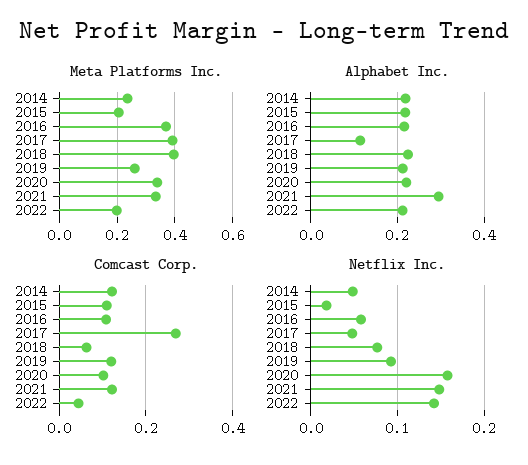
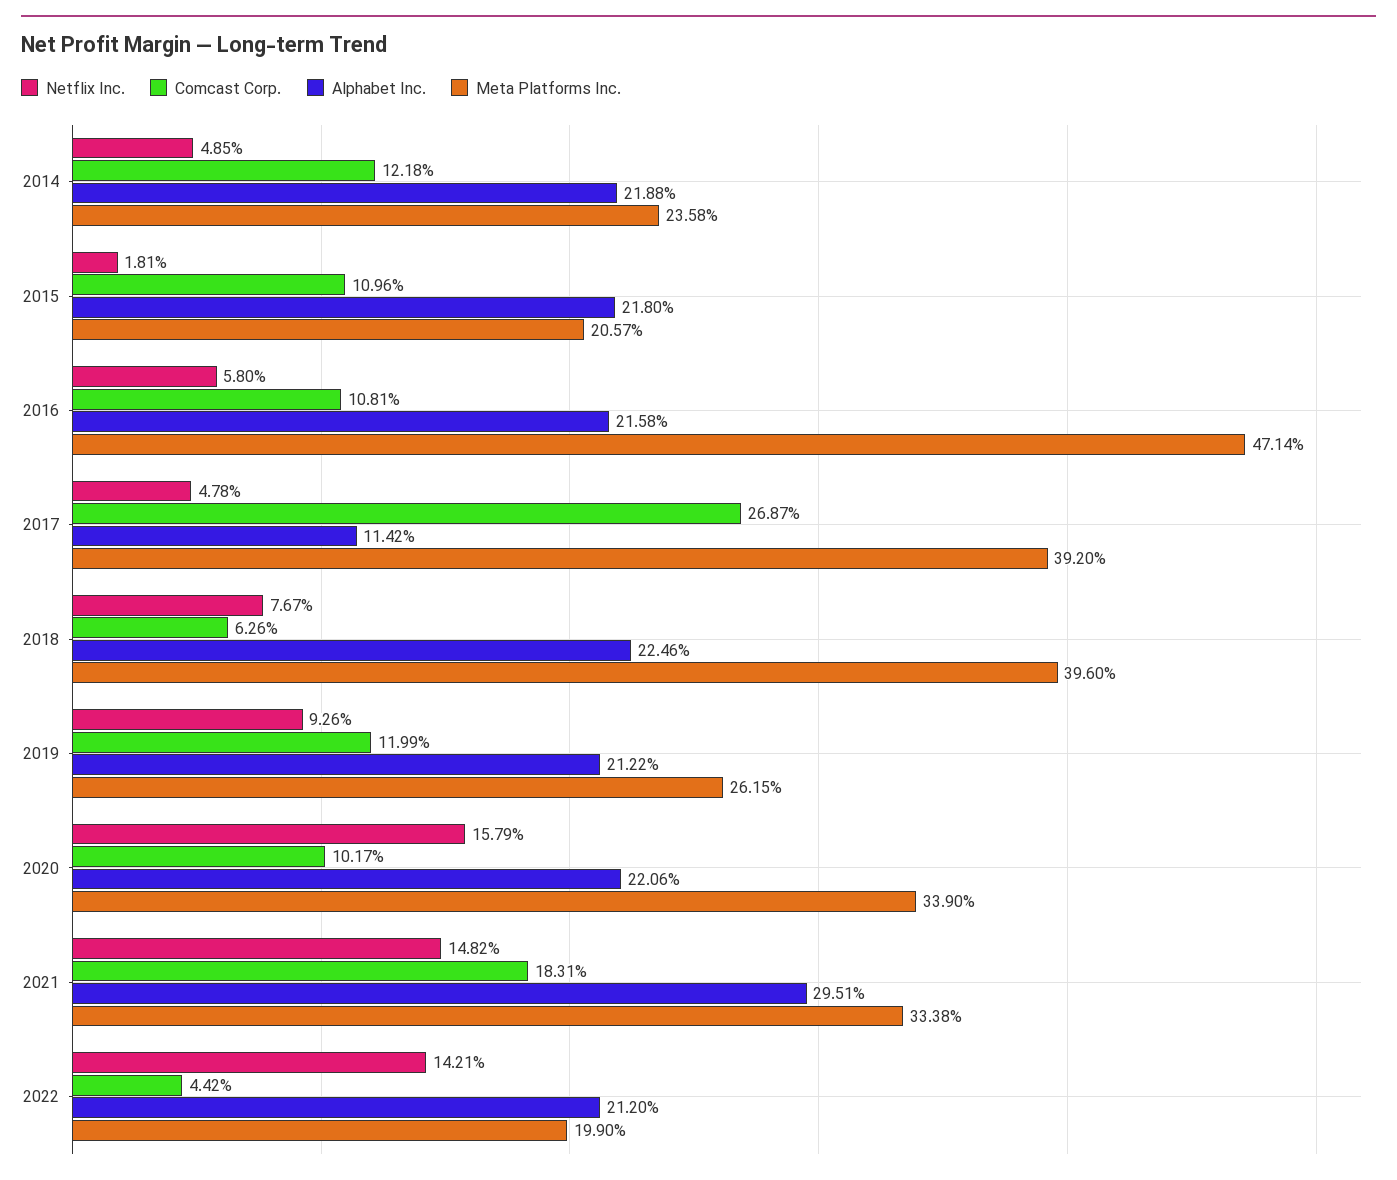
Meta Platforms Inc., 2016: 0.375 -> 0.4714
Comcast Corp., 2021: 0.12 -> 0.1831

